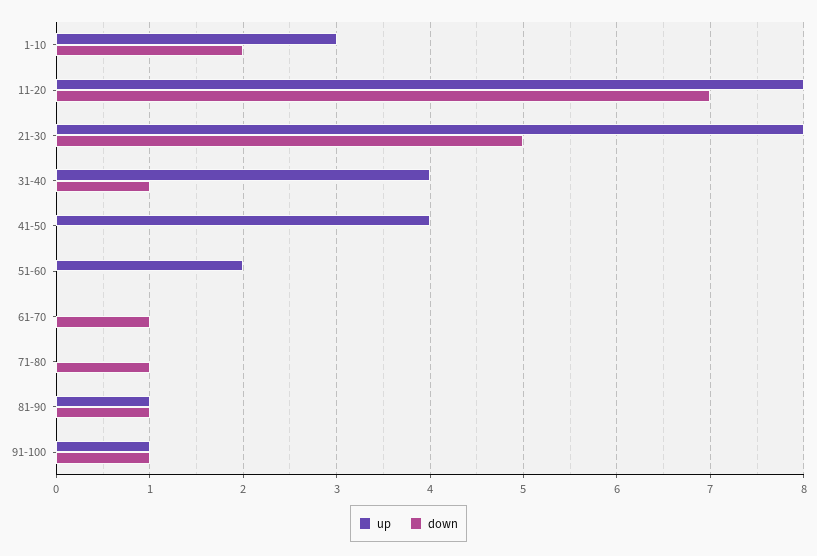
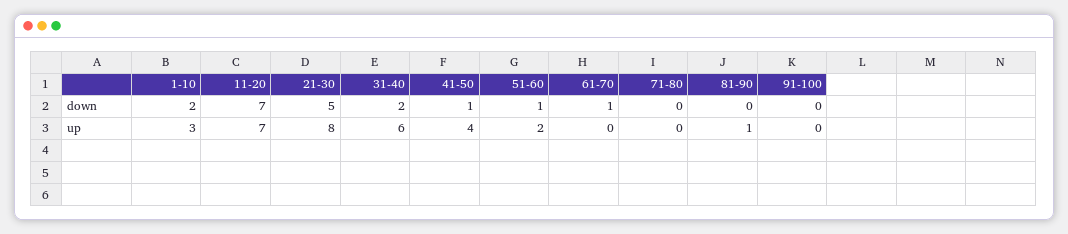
up, 11-20: 8 -> 7
up, 31-40: 4 -> 6
down, 31-40: 1 -> 2
down, 41-50: 0 -> 1
down, 51-60: 0 -> 1
down, 71-80: 1 -> 0
down, 81-90: 1 -> 0
up, 91-100: 1 -> 0
down, 91-100: 1 -> 0

